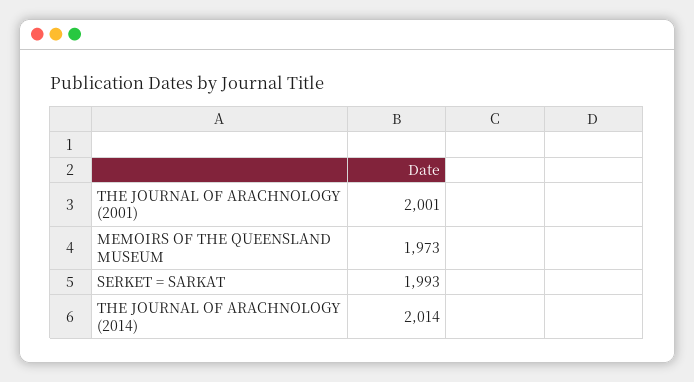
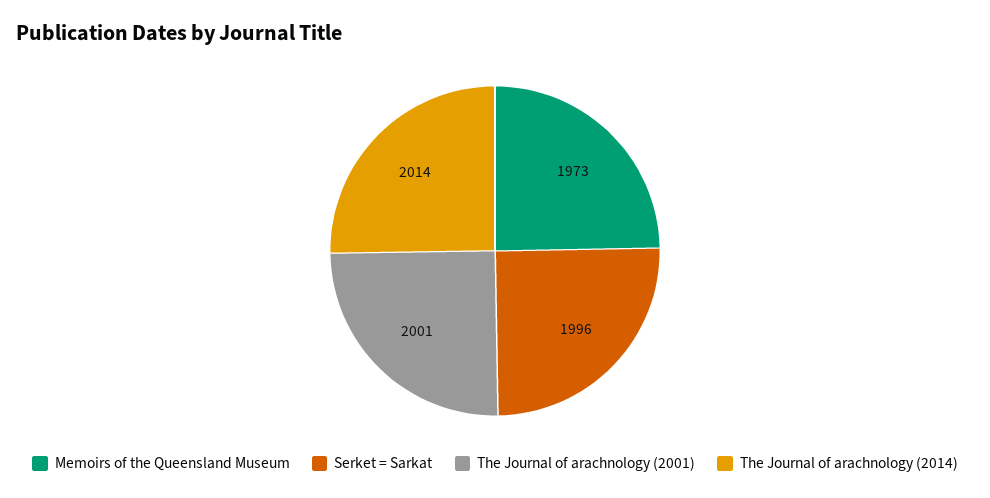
SERKET = SARKAT: 1993 -> 1996

